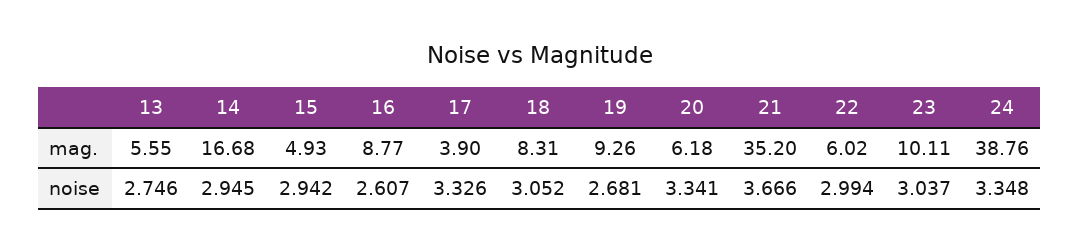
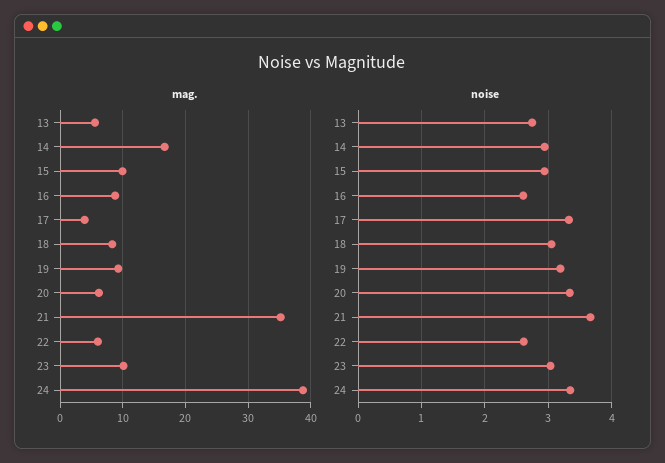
mag., 15: 4.93 -> 10
noise, 19: 2.681 -> 3.2
noise, 22: 2.994 -> 2.6

